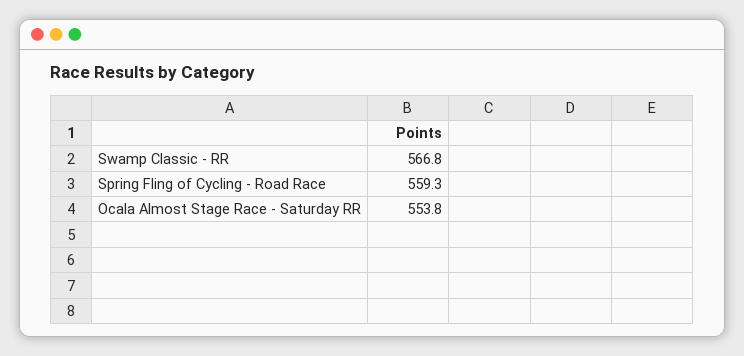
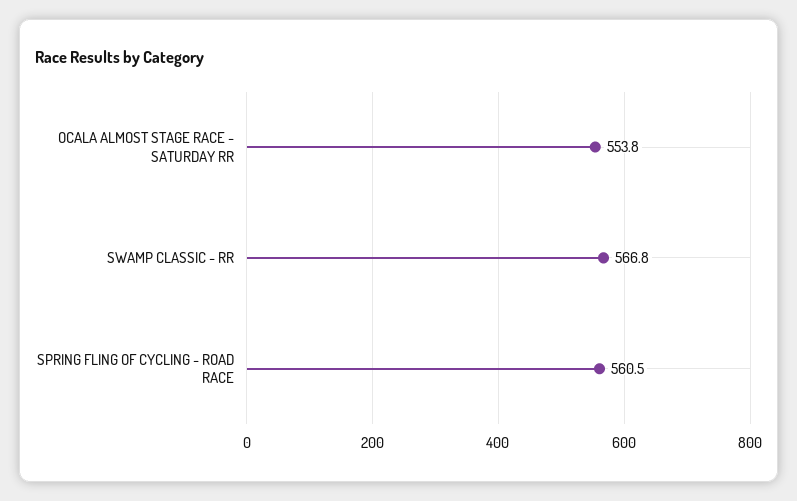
Spring Fling of Cycling - Road Race: 559.3 -> 560.5

